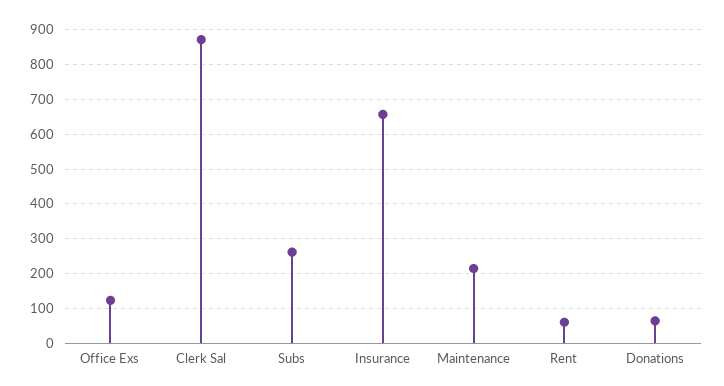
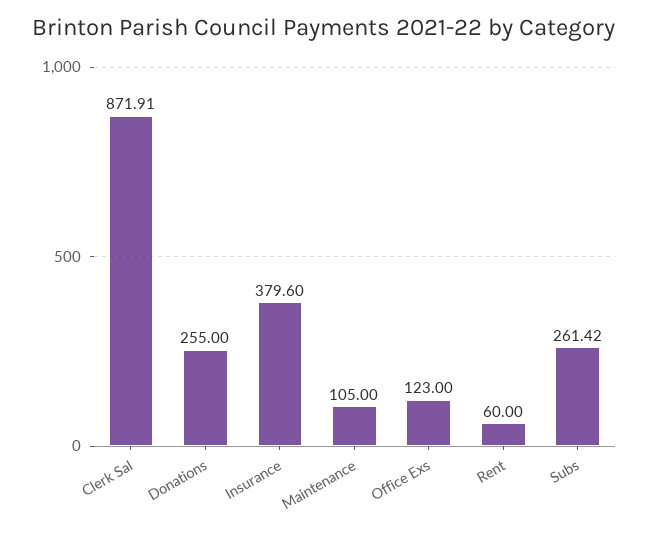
Insurance: 660 -> 379.6
Maintenance: 220 -> 105
Donations: 60 -> 255

